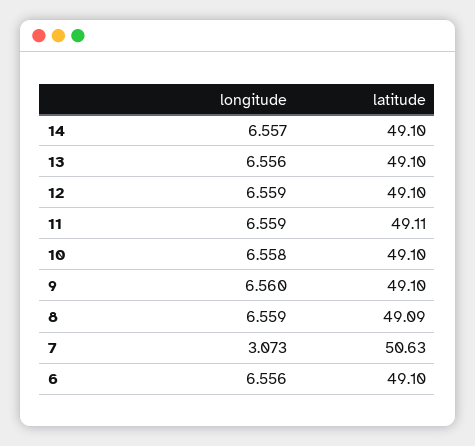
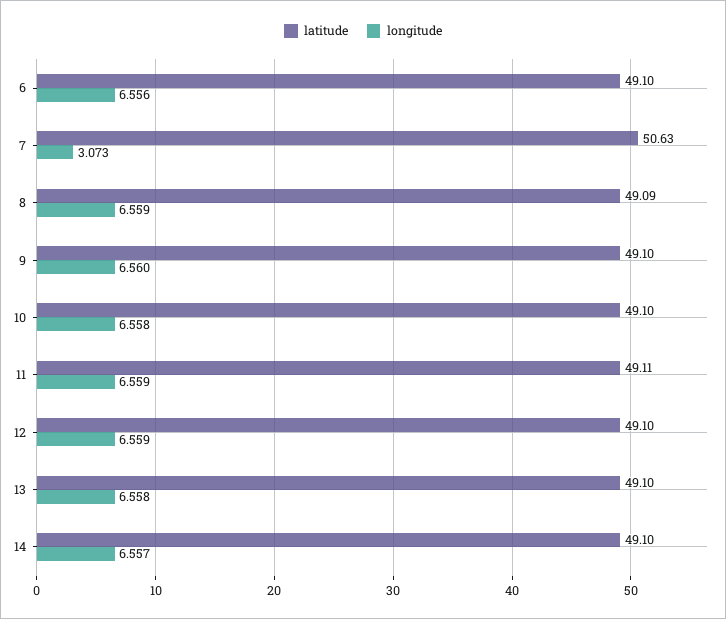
longitude, 13: 6.556 -> 6.558

